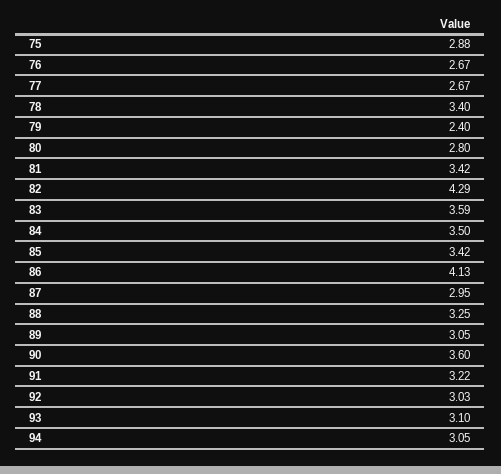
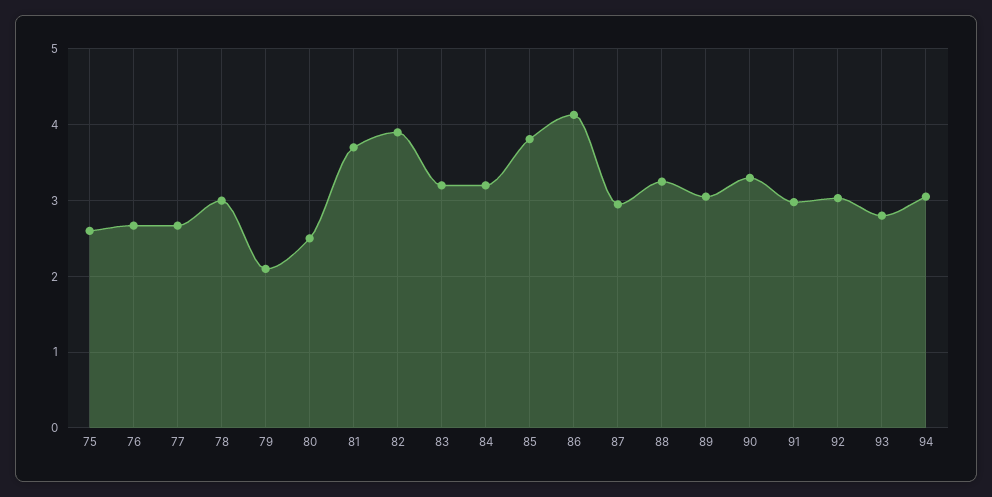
75: 2.88 -> 2.6
78: 3.4 -> 3
79: 2.4 -> 2.1
80: 2.8 -> 2.5
81: 3.42 -> 3.7
82: 4.29 -> 3.9
83: 3.59 -> 3.2
84: 3.5 -> 3.2
85: 3.42 -> 3.8
90: 3.6 -> 3.3
91: 3.22 -> 3
93: 3.1 -> 2.8

